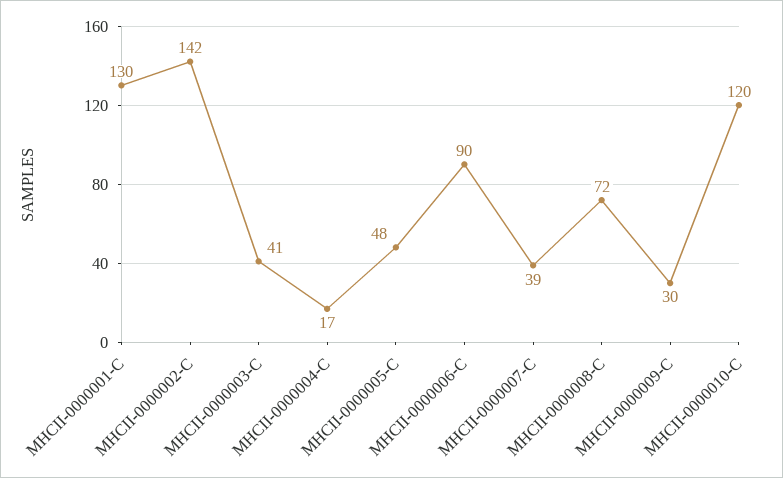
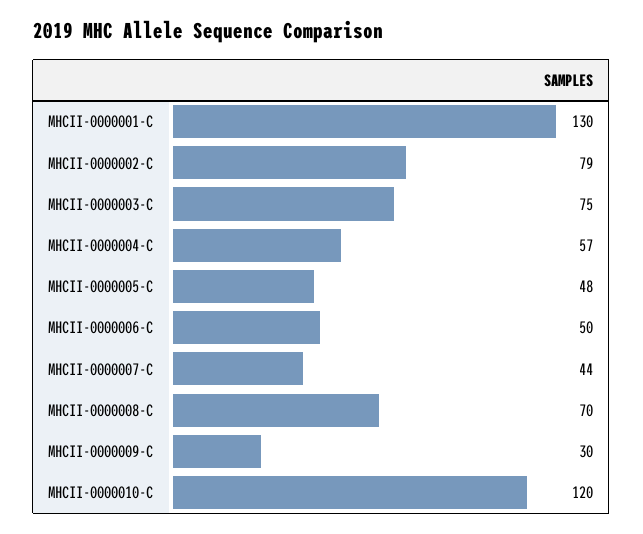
MHCII-0000002-C: 142 -> 79
MHCII-0000003-C: 41 -> 75
MHCII-0000004-C: 17 -> 57
MHCII-0000006-C: 90 -> 50
MHCII-0000007-C: 39 -> 44
MHCII-0000008-C: 72 -> 70

